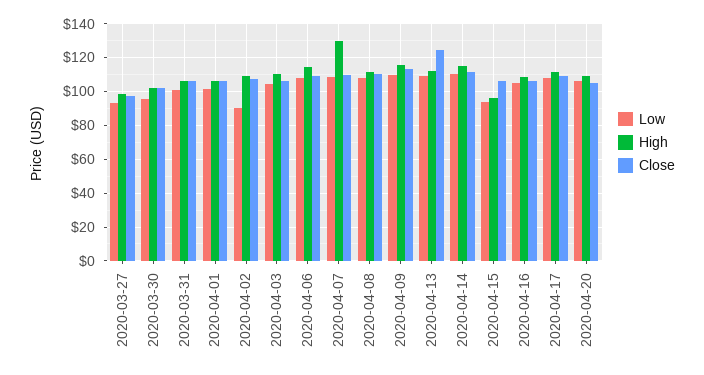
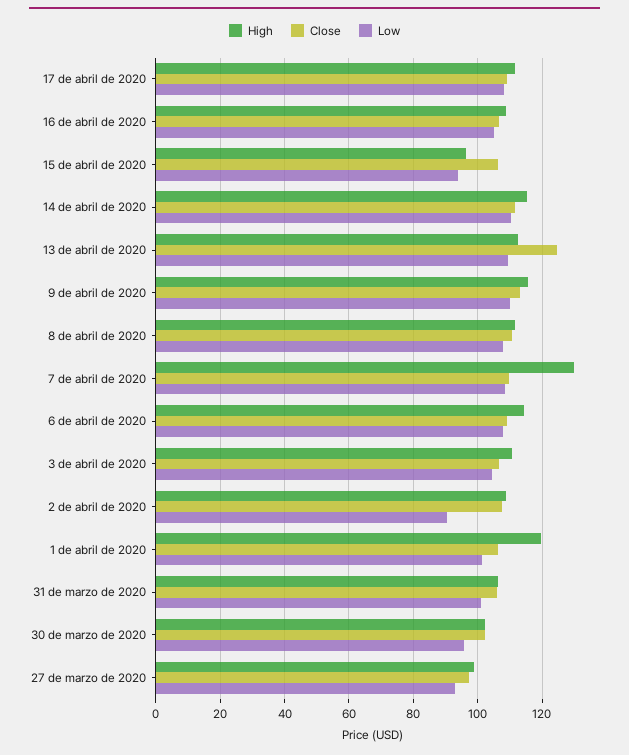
High, 2020-04-01: 105 -> 120
Low, 2020-04-20: 105 -> none
High, 2020-04-20: 110 -> none
Close, 2020-04-20: 105 -> none

